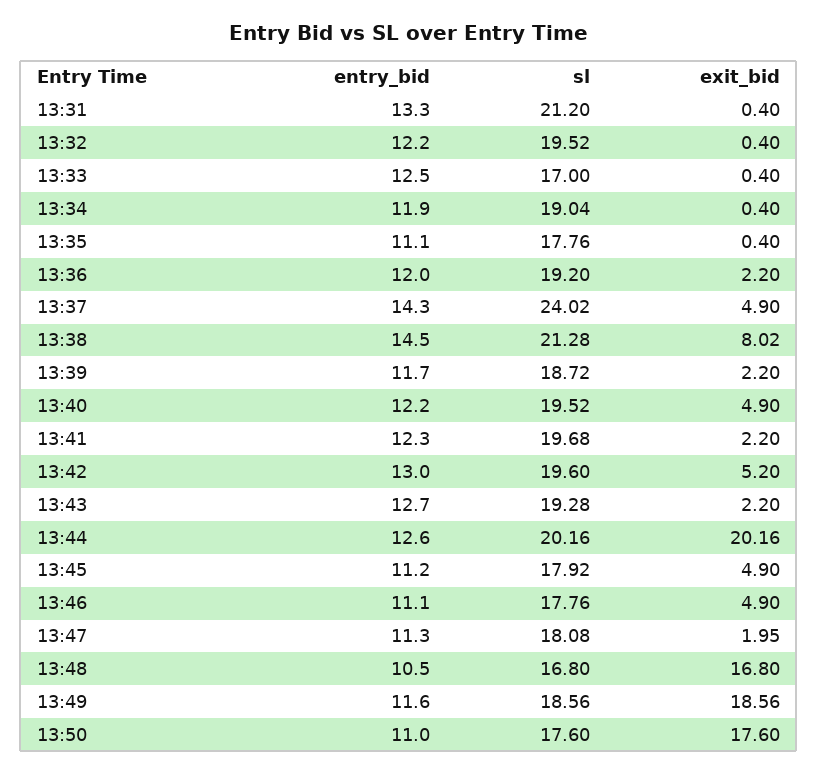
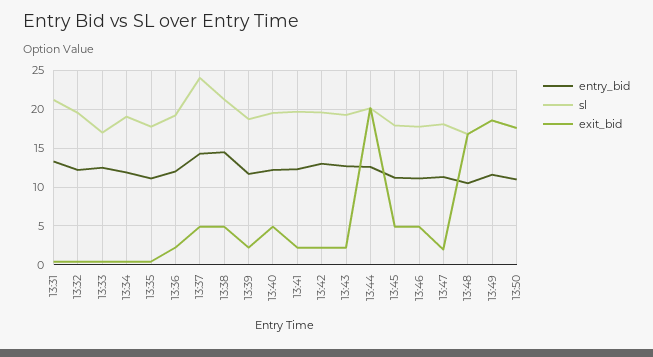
exit_bid, 13:38: 8.02 -> 5
exit_bid, 13:42: 5.2 -> 2

